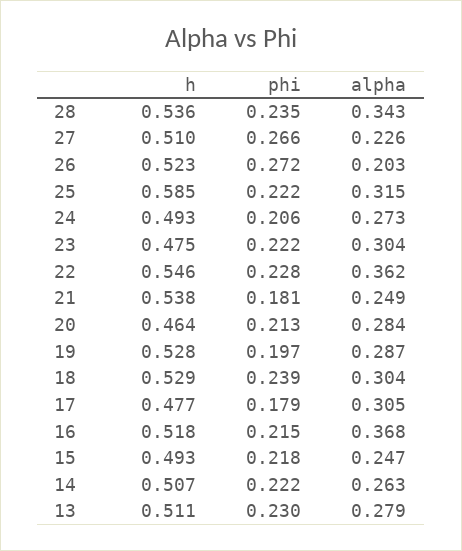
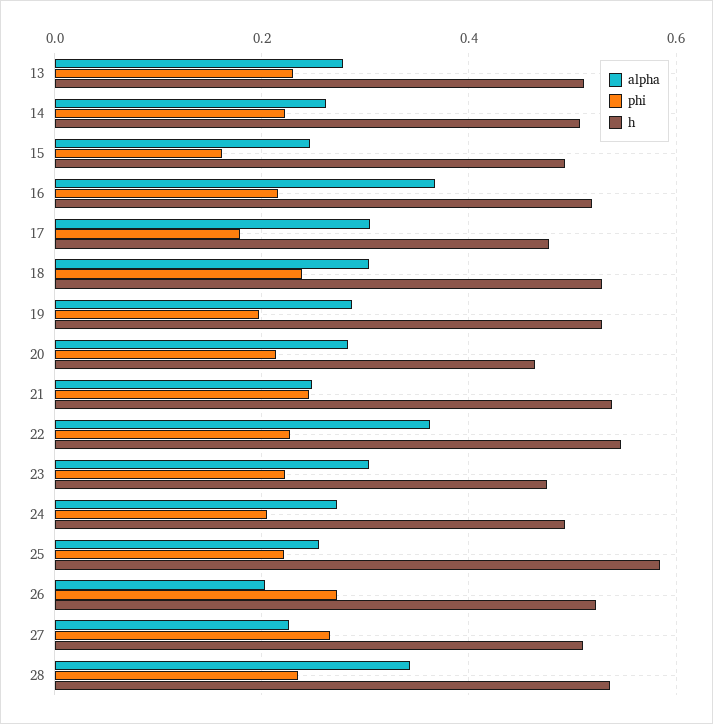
alpha, 25: 0.315 -> 0.26
phi, 21: 0.181 -> 0.24
phi, 15: 0.218 -> 0.16

